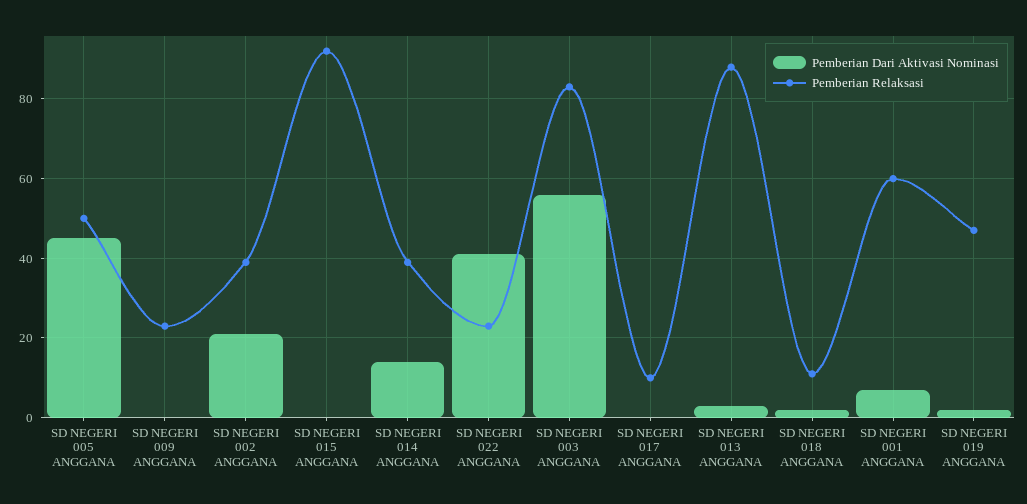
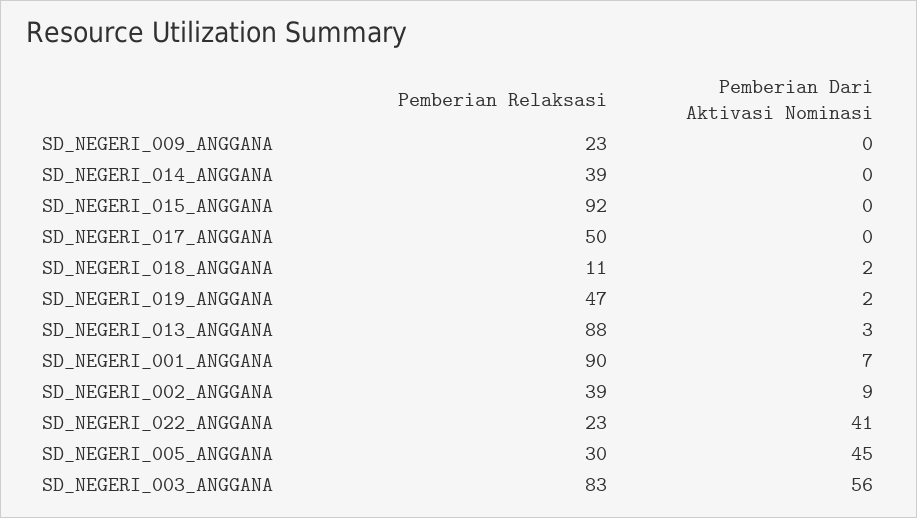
Pemberian Relaksasi, SD NEGERI 005 ANGGANA: 50 -> 30
Pemberian Dari Aktivasi Nominasi, SD NEGERI 002 ANGGANA: 20 -> 9
Pemberian Dari Aktivasi Nominasi, SD NEGERI 014 ANGGANA: 15 -> 0
Pemberian Relaksasi, SD NEGERI 017 ANGGANA: 10 -> 50
Pemberian Relaksasi, SD NEGERI 001 ANGGANA: 60 -> 90

